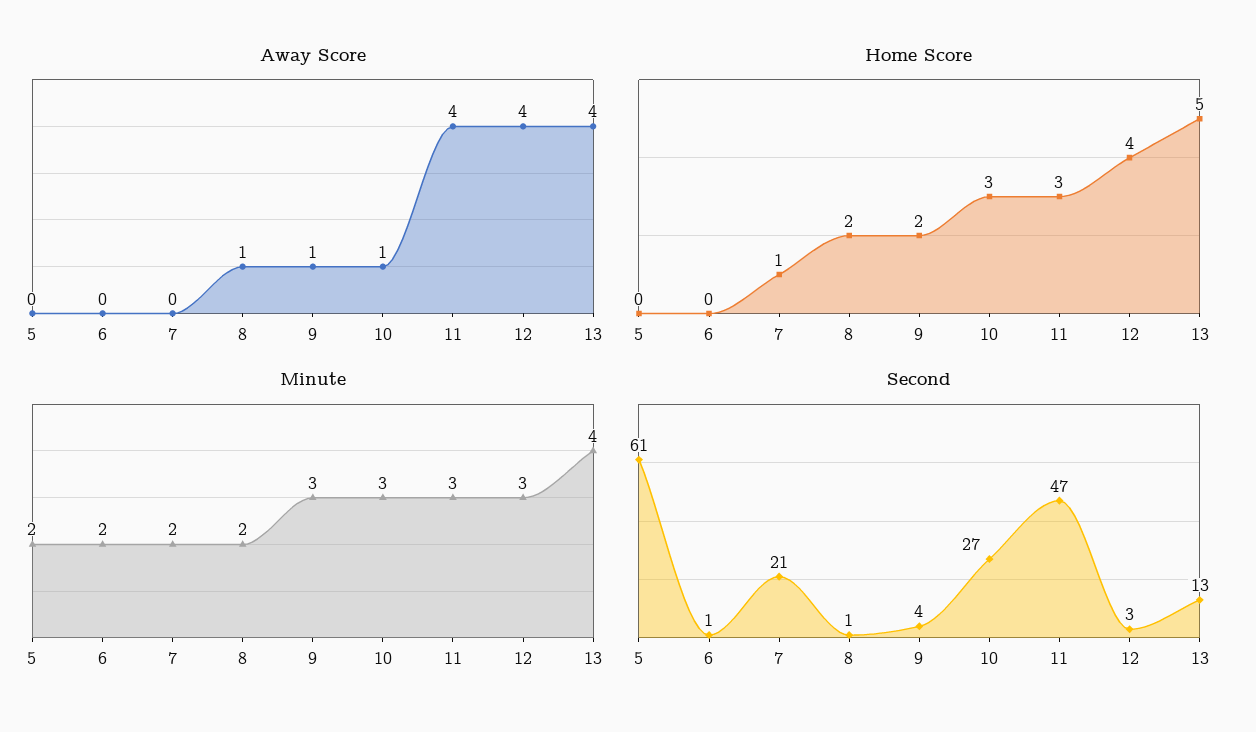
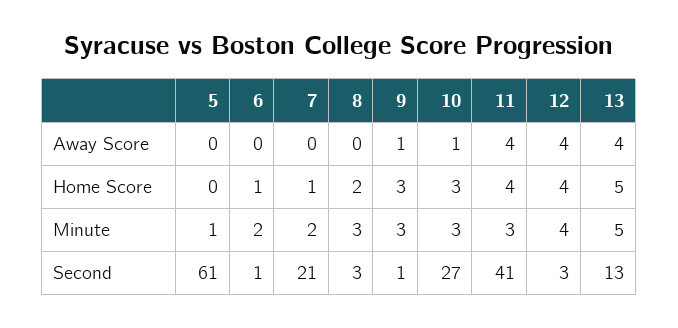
Away Score, 8: 1 -> 0
Home Score, 6: 0 -> 1
Home Score, 9: 2 -> 3
Home Score, 11: 3 -> 4
Minute, 5: 2 -> 1
Minute, 8: 2 -> 3
Minute, 12: 3 -> 4
Minute, 13: 4 -> 5
Second, 8: 1 -> 3
Second, 9: 4 -> 1
Second, 11: 47 -> 41

